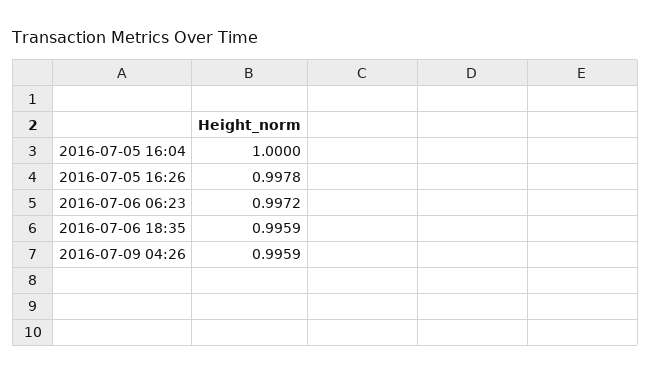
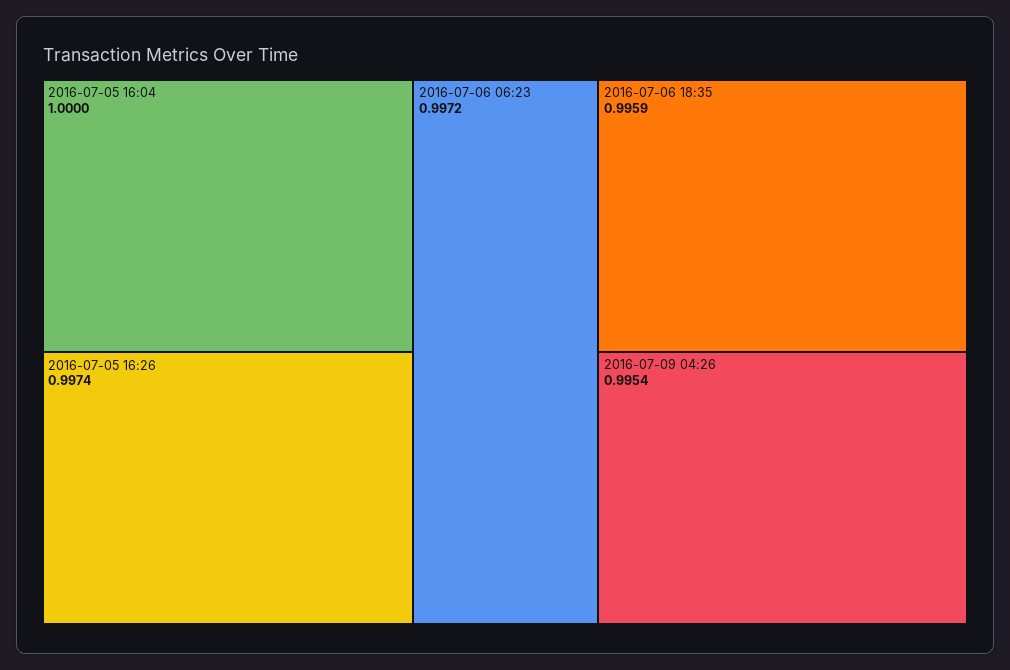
2016-07-05 16:26: 0.9978 -> 0.9974
2016-07-09 04:26: 0.9959 -> 0.9954

